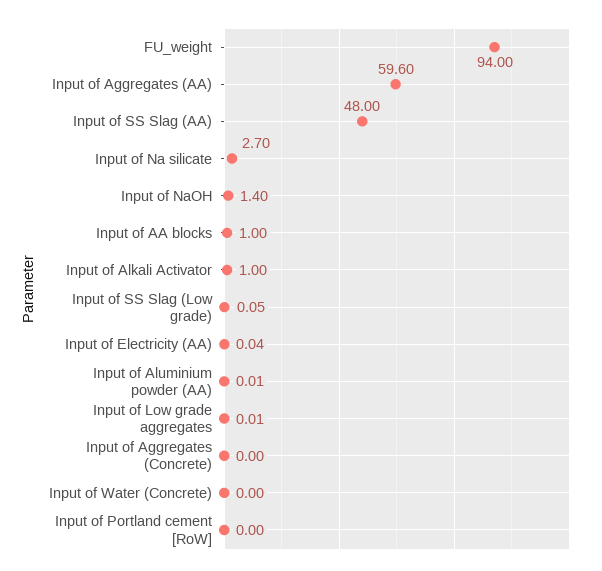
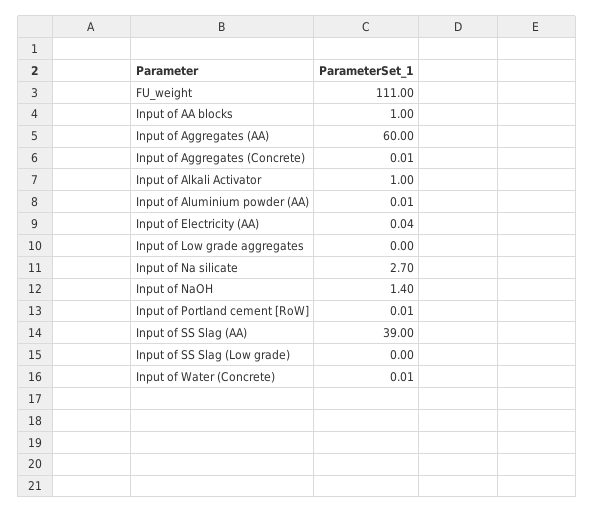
FU_weight: 94 -> 111
Input of Aggregates (AA): 59.6 -> 60
Input of SS Slag (AA): 48 -> 39
Input of SS Slag (Low grade): 0.05 -> 0
Input of Low grade aggregates: 0.01 -> 0
Input of Aggregates (Concrete): 0 -> 0.01
Input of Water (Concrete): 0 -> 0.01
Input of Portland cement [RoW]: 0 -> 0.01

